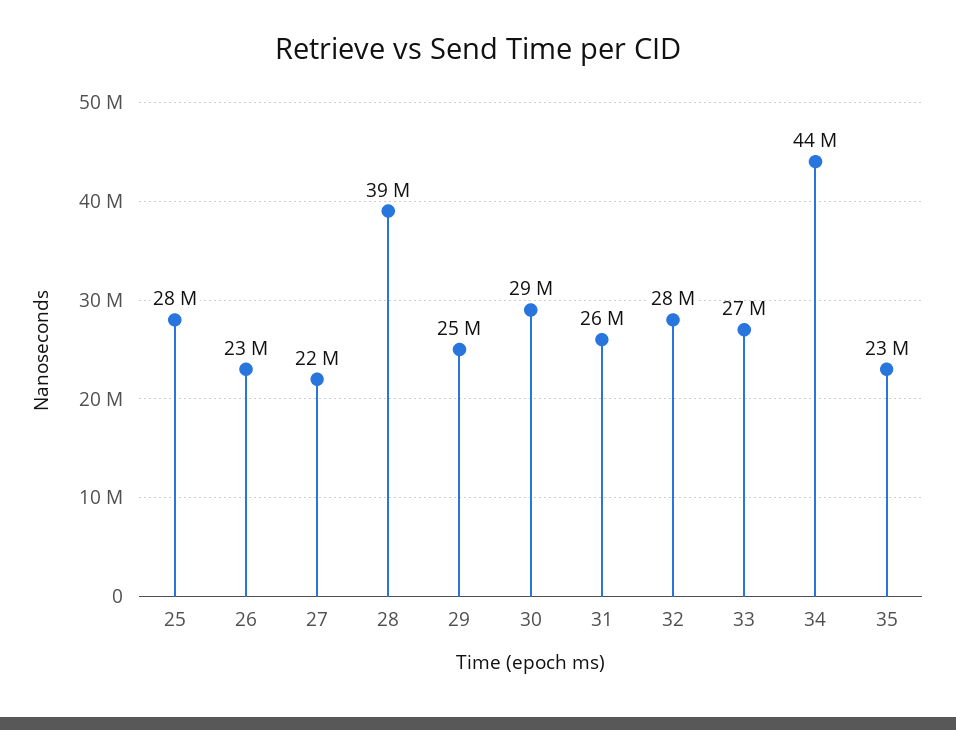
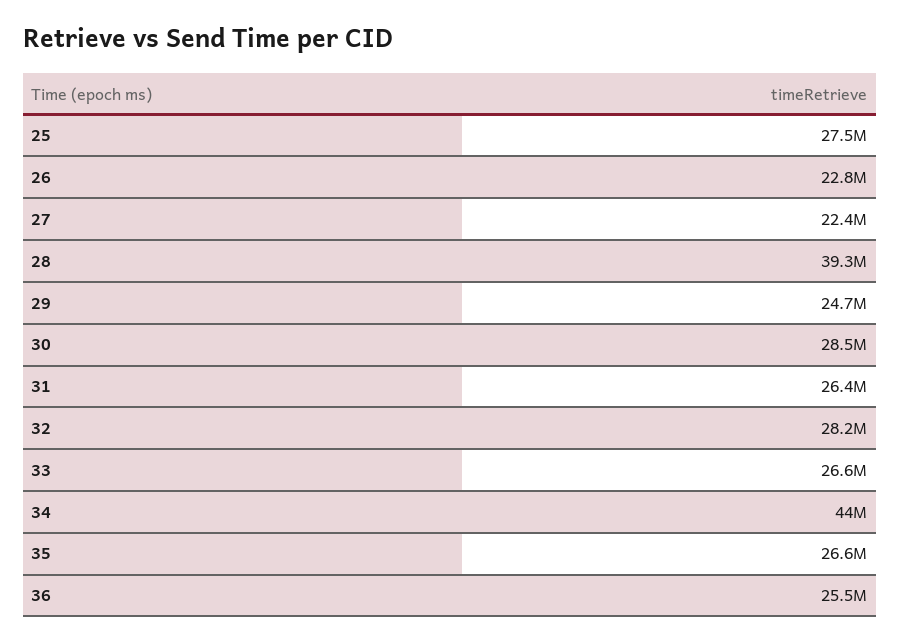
35: 23000000 -> 26600000
36: none -> 25500000

